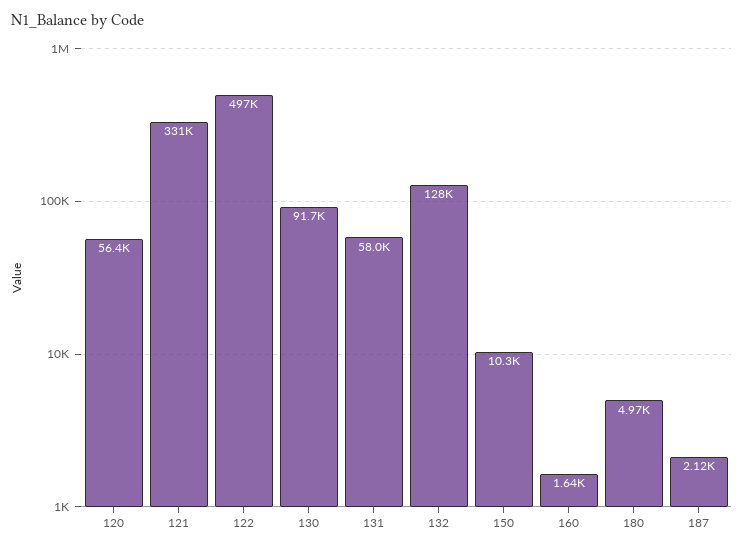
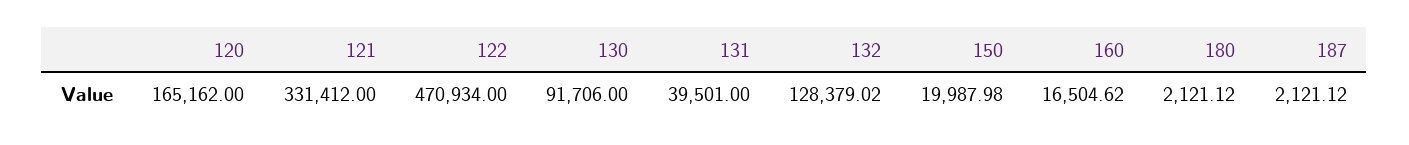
120: 56400 -> 165162
122: 497000 -> 470934
131: 58000 -> 39501
150: 10300 -> 19987.98
160: 1640 -> 16504.62
180: 4970 -> 2121.12

